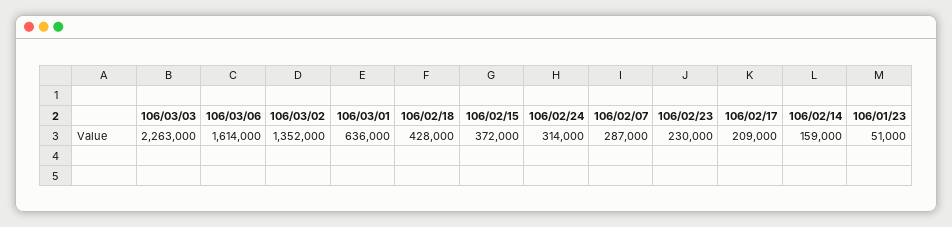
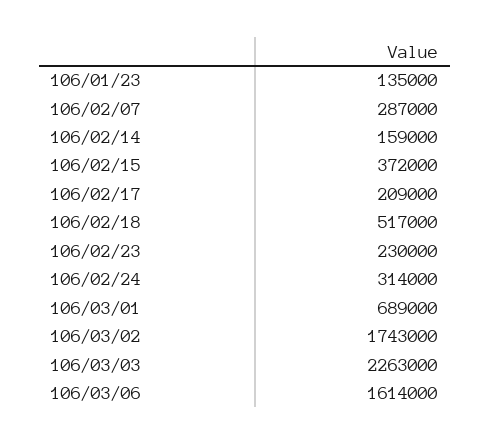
106/03/02: 1352000 -> 1743000
106/03/01: 636000 -> 689000
106/02/18: 428000 -> 517000
106/01/23: 51000 -> 135000

